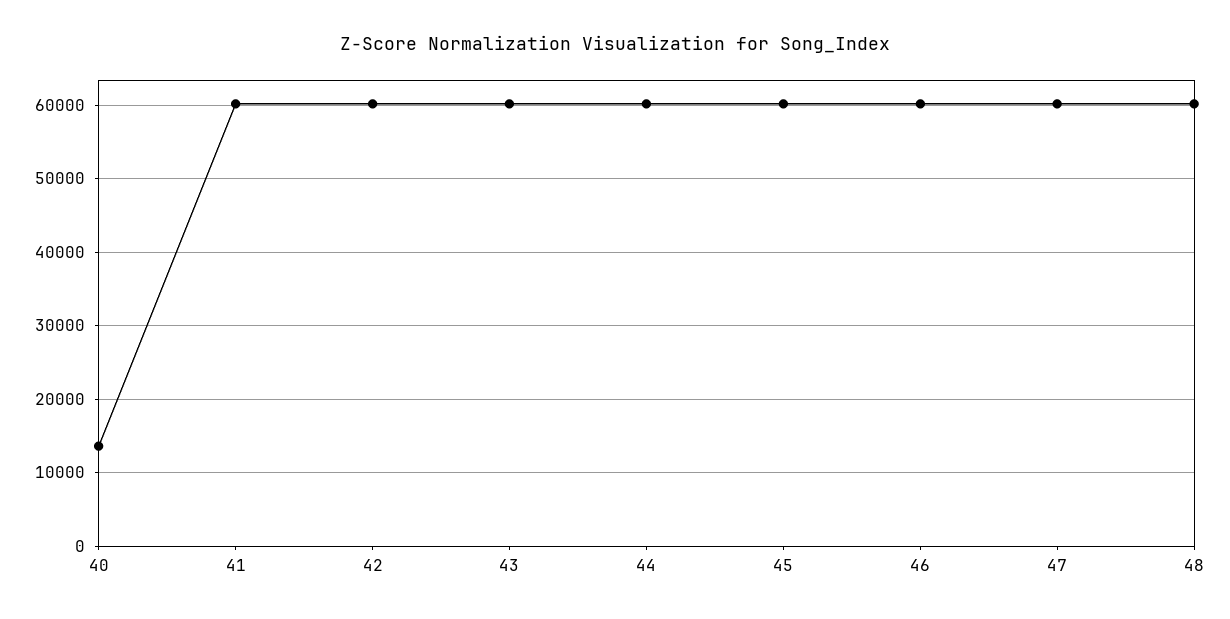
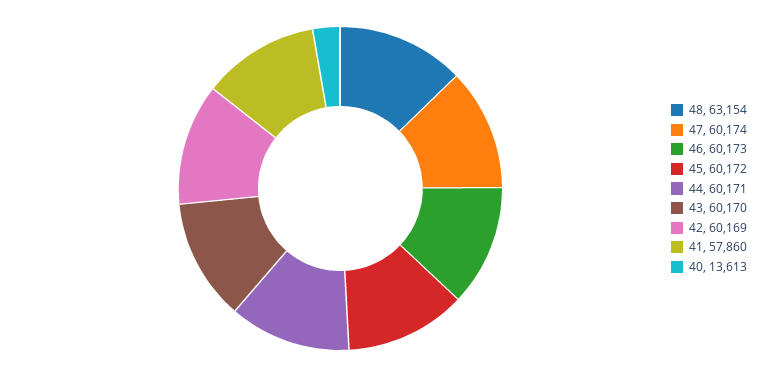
41: 60000 -> 57860
48: 60000 -> 63154

